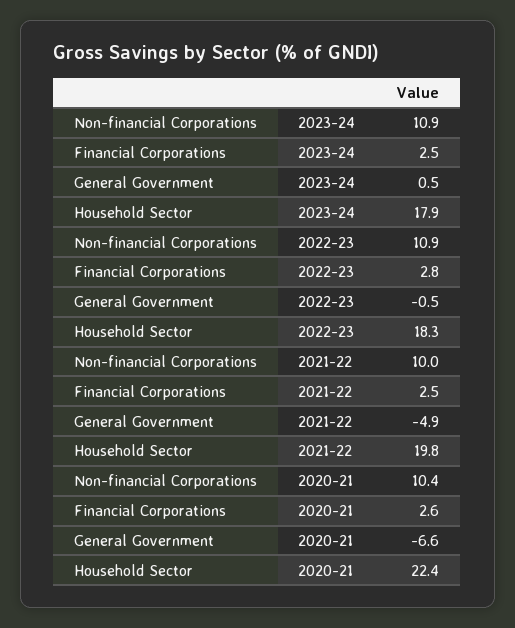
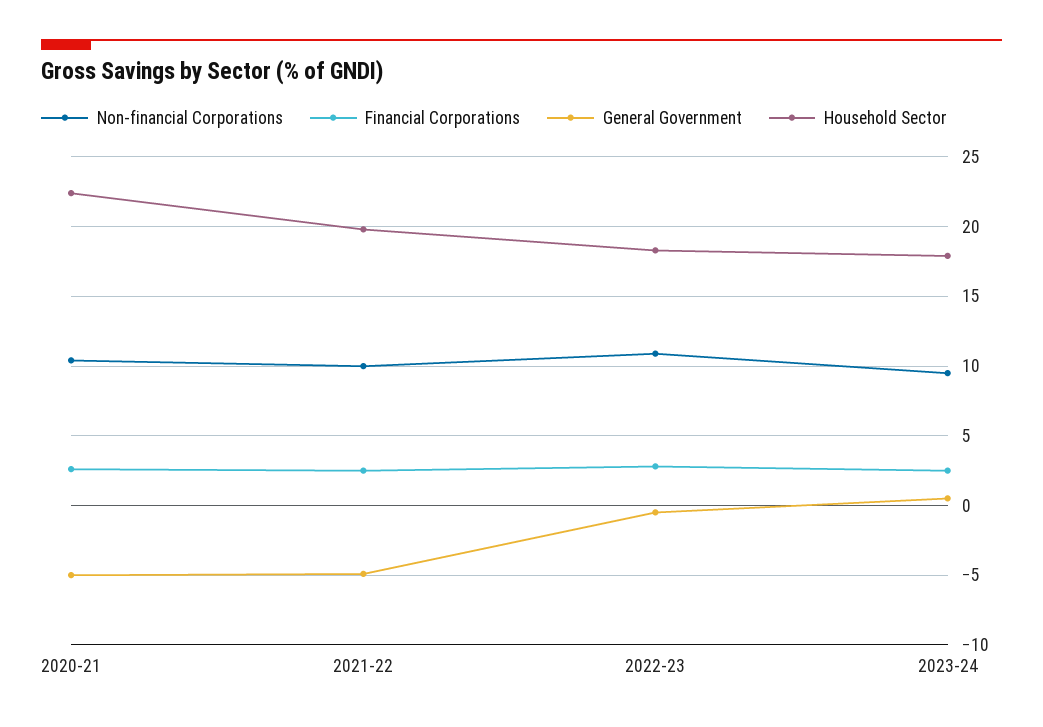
Non-financial Corporations, 2023-24: 10.9 -> 9.5
General Government, 2020-21: -6.6 -> -5

